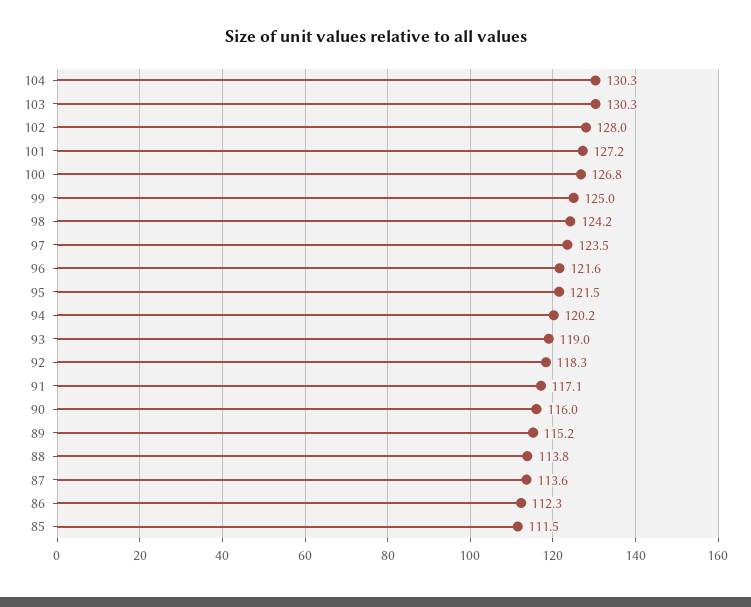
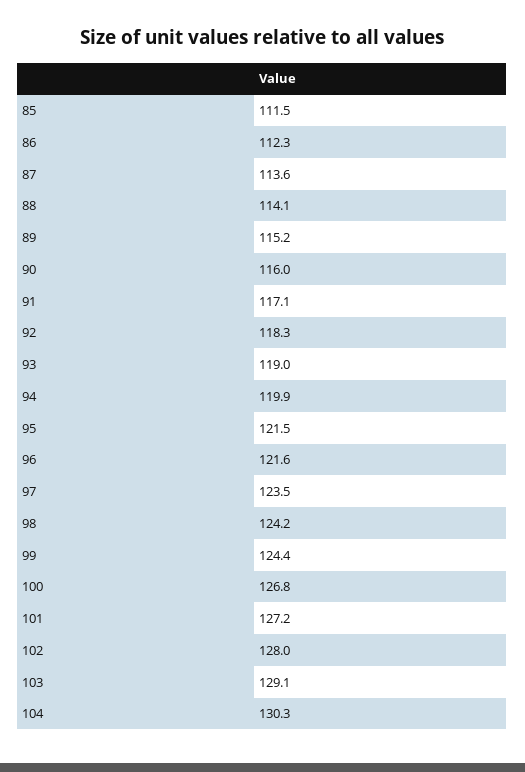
103: 130.3 -> 129.1
99: 125 -> 124.4
94: 120.2 -> 119.9
88: 113.8 -> 114.1

